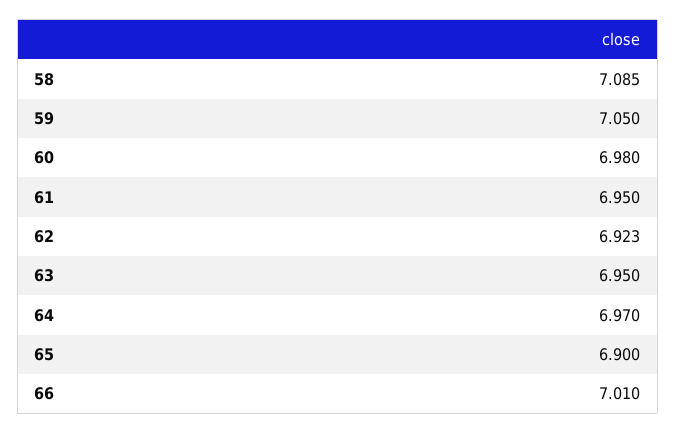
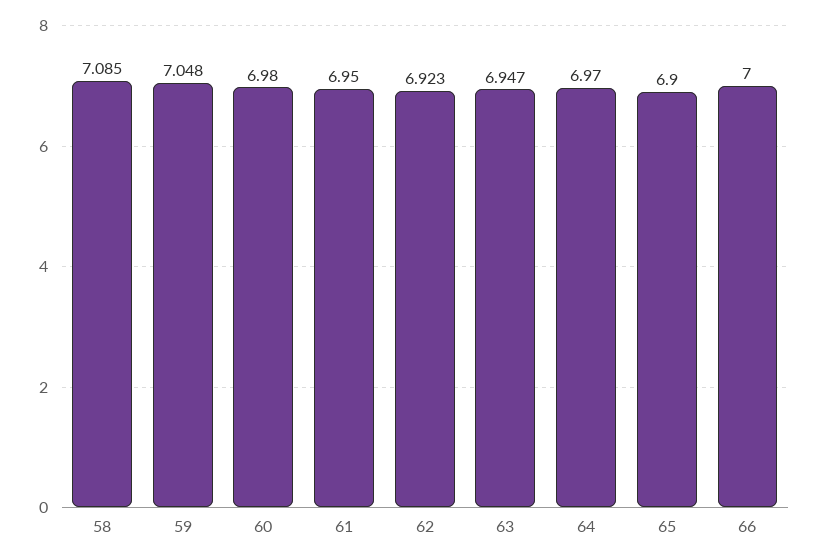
59: 7.05 -> 7.048
63: 6.95 -> 6.947
66: 7.01 -> 7

